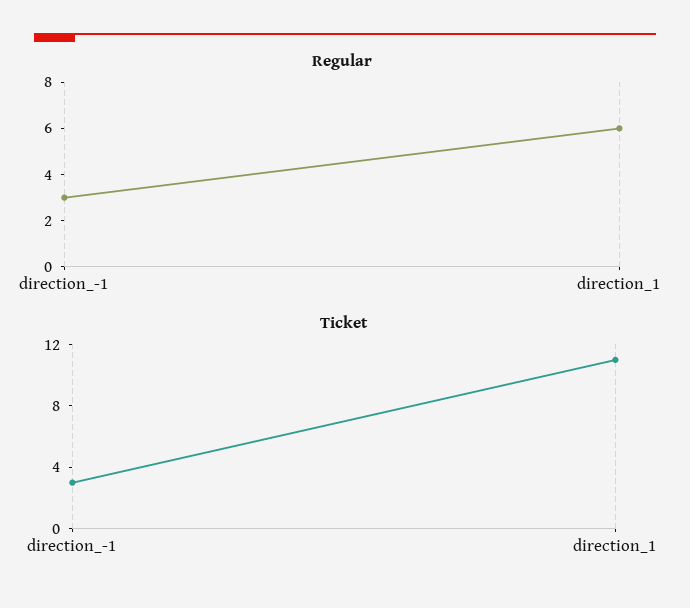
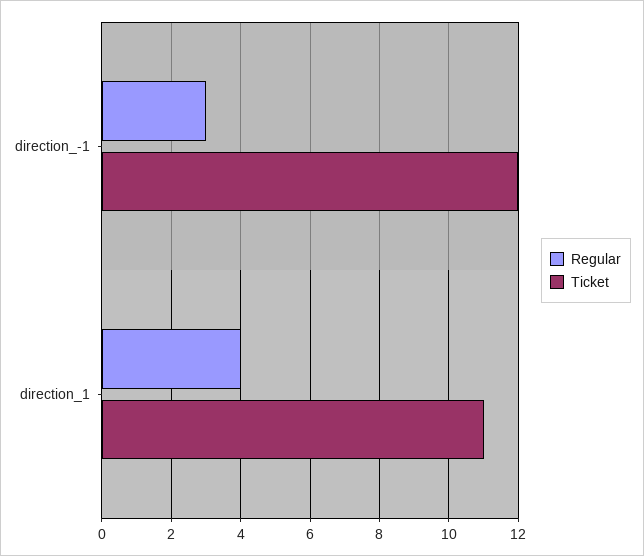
Regular, direction_1: 6 -> 4
Ticket, direction_-1: 3 -> 12

